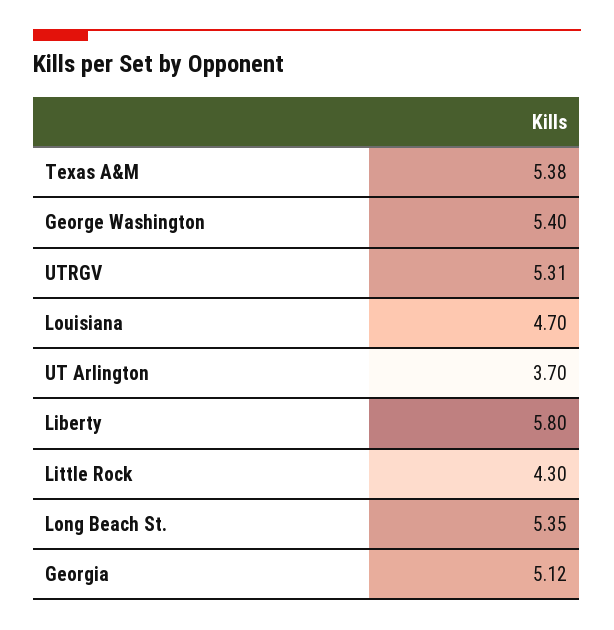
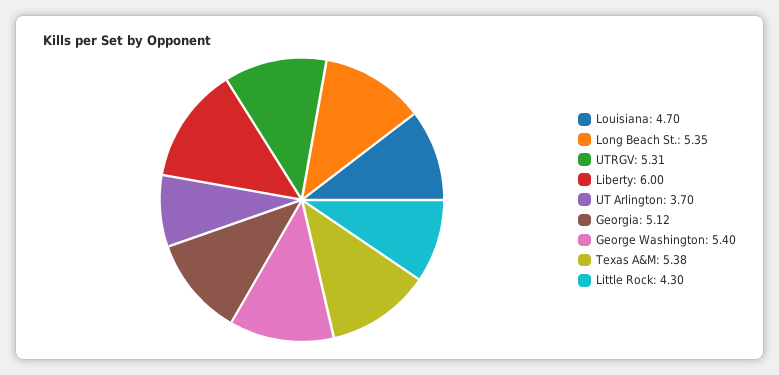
Liberty: 5.8 -> 6

